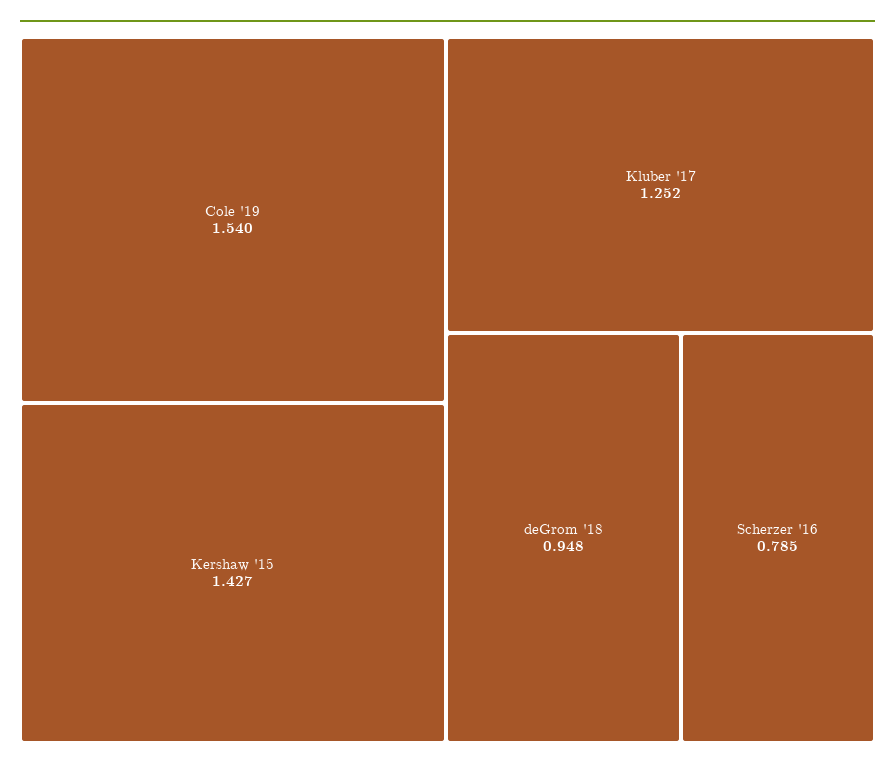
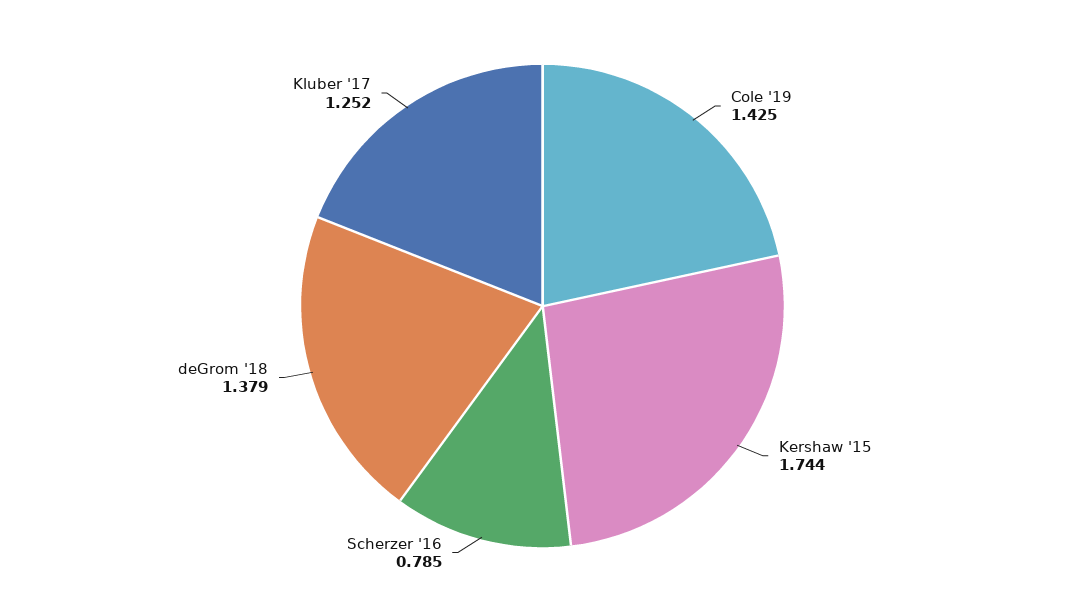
Cole '19: 1.54 -> 1.425
Kershaw '15: 1.427 -> 1.744
deGrom '18: 0.948 -> 1.379

